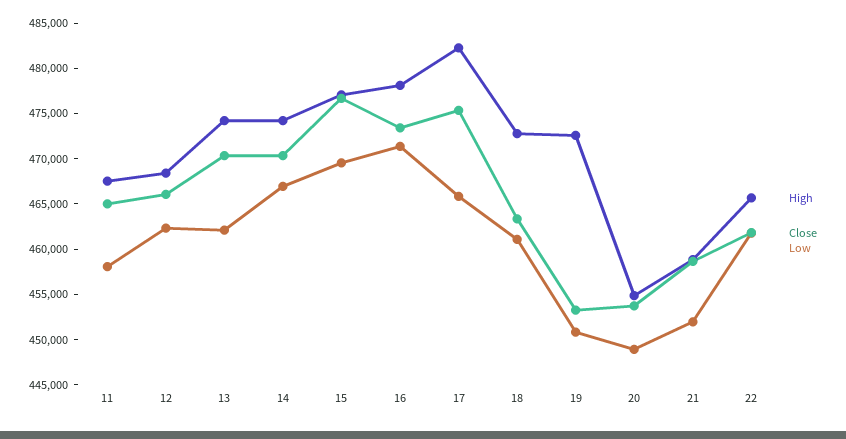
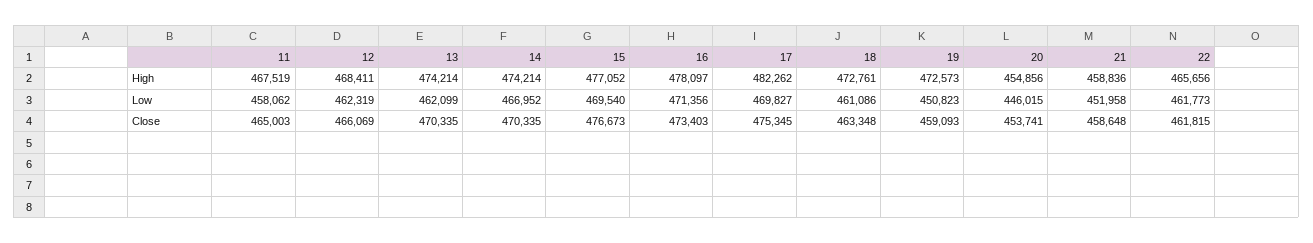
Low, 17: 466000 -> 469827
Close, 19: 453000 -> 459093
Low, 20: 449000 -> 446015

